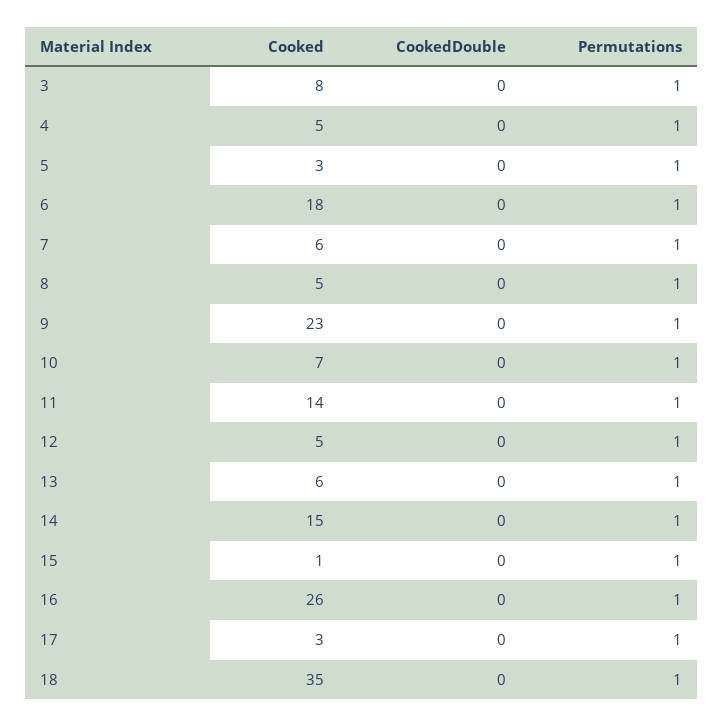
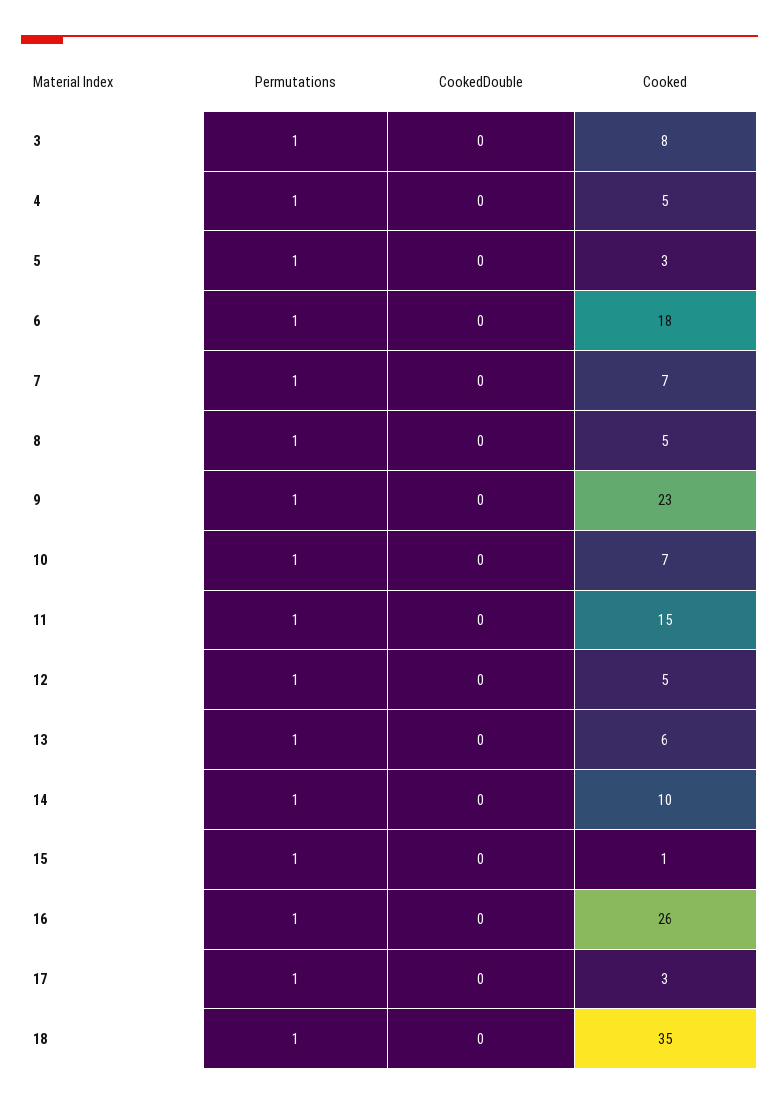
Cooked, 7: 6 -> 7
Cooked, 11: 14 -> 15
Cooked, 14: 15 -> 10

